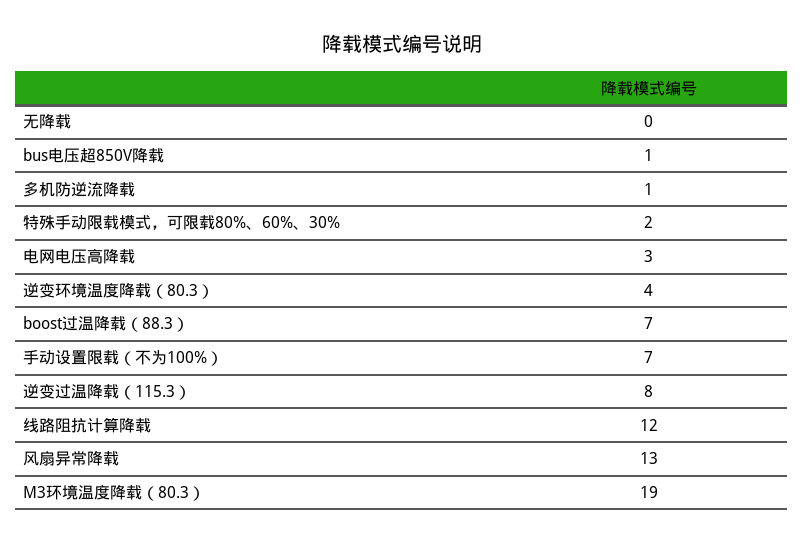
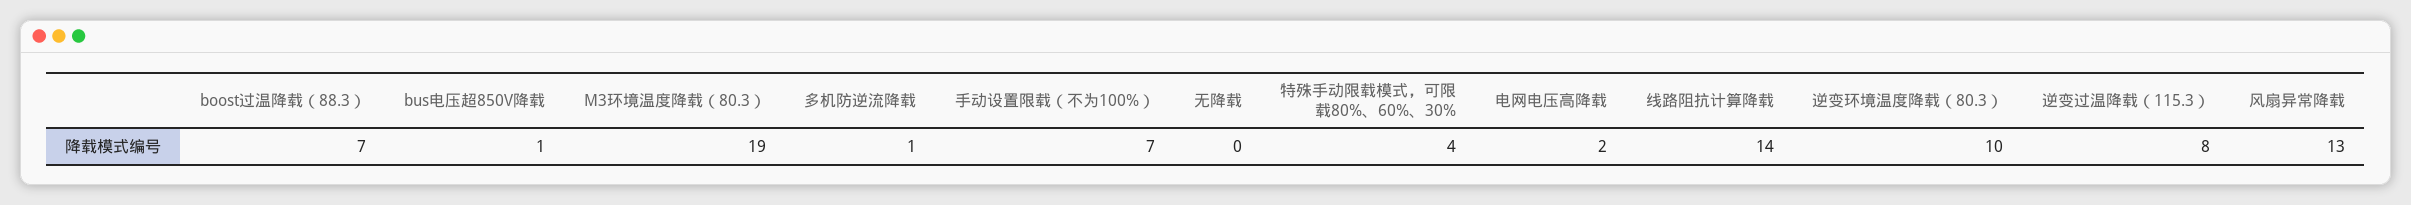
特殊手动限载模式，可限载80%、60%、30%: 2 -> 4
电网电压高降载: 3 -> 2
逆变环境温度降载（80.3）: 4 -> 10
线路阻抗计算降载: 12 -> 14

